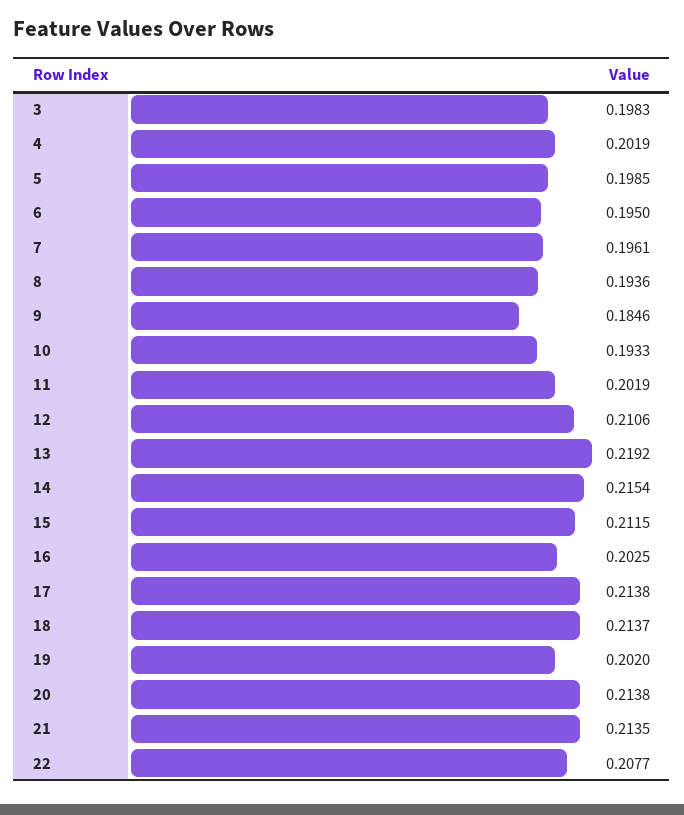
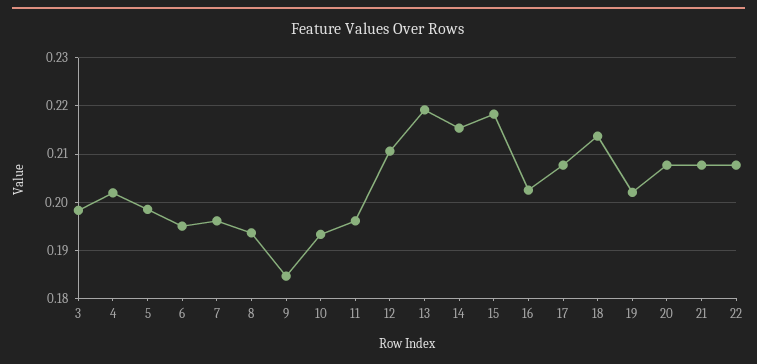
11: 0.2019 -> 0.196
15: 0.2115 -> 0.218
17: 0.2138 -> 0.208
20: 0.2138 -> 0.208
21: 0.2135 -> 0.208

